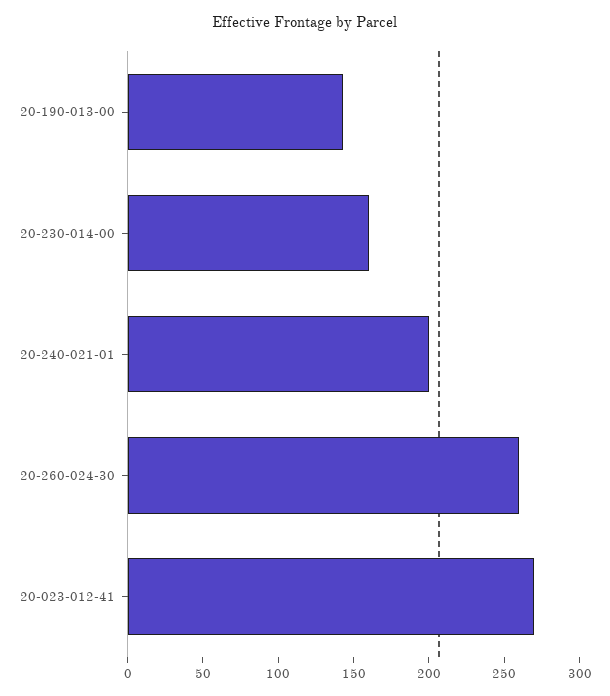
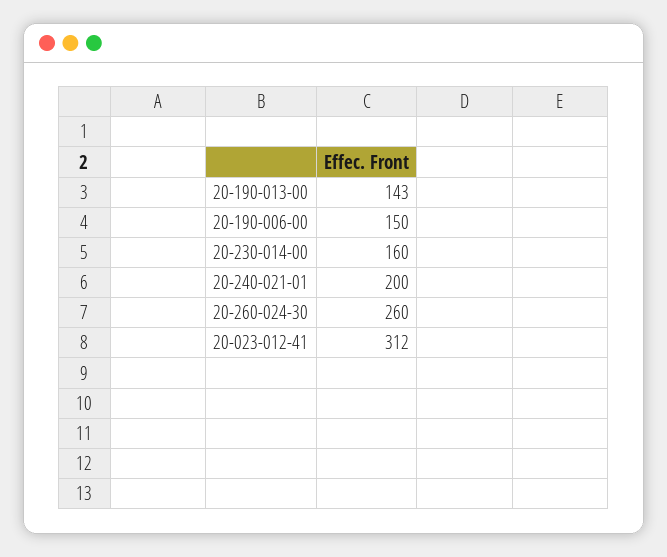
20-023-012-41: 270 -> 312
20-190-006-00: none -> 150

